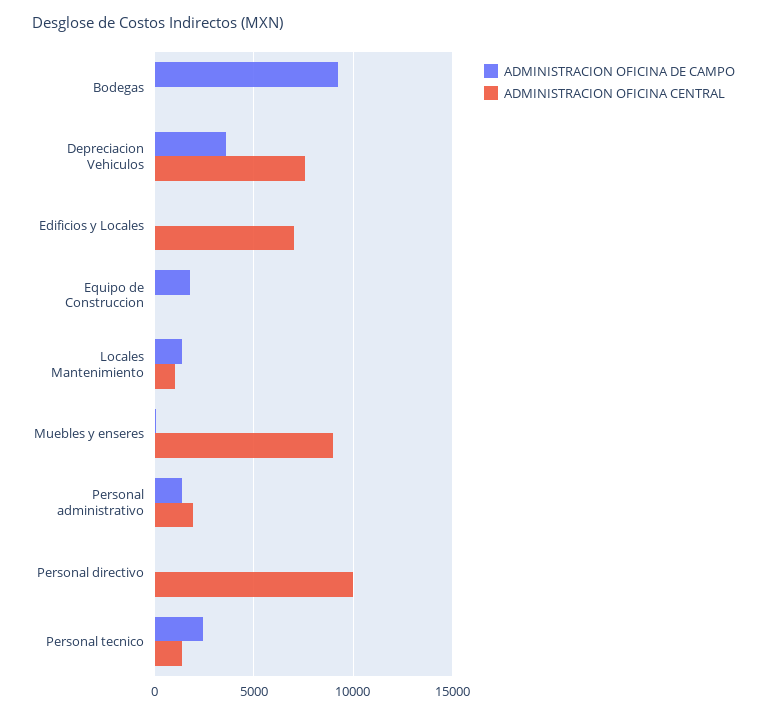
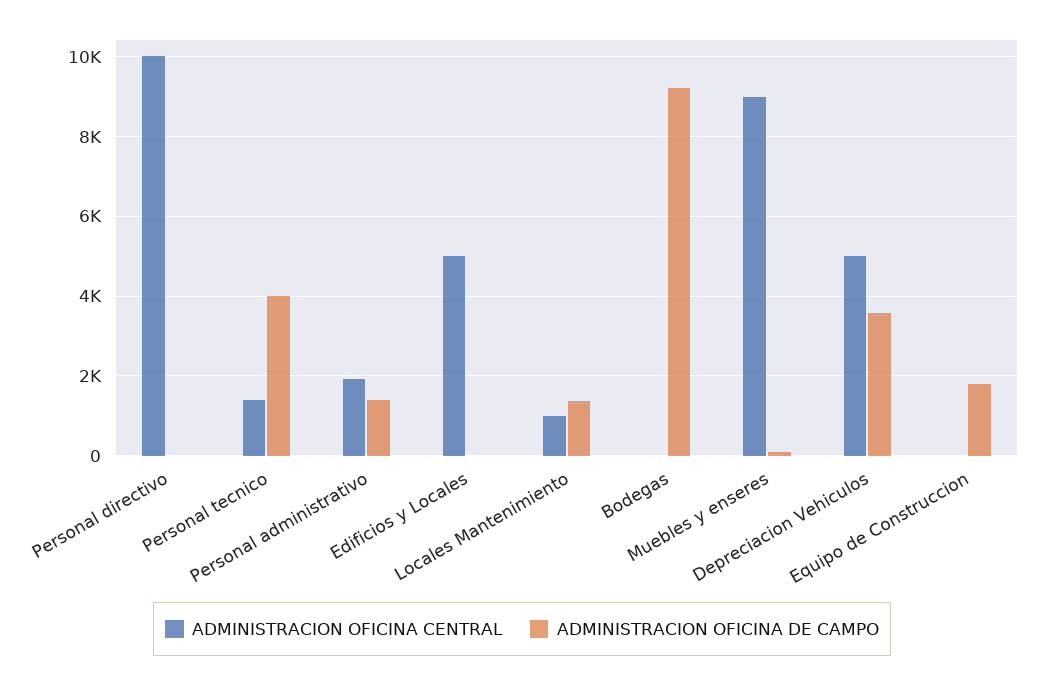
ADMINISTRACION OFICINA CENTRAL, Depreciacion Vehiculos: 7500 -> 5000
ADMINISTRACION OFICINA CENTRAL, Edificios y Locales: 7000 -> 5000
ADMINISTRACION OFICINA DE CAMPO, Personal tecnico: 2500 -> 4000

